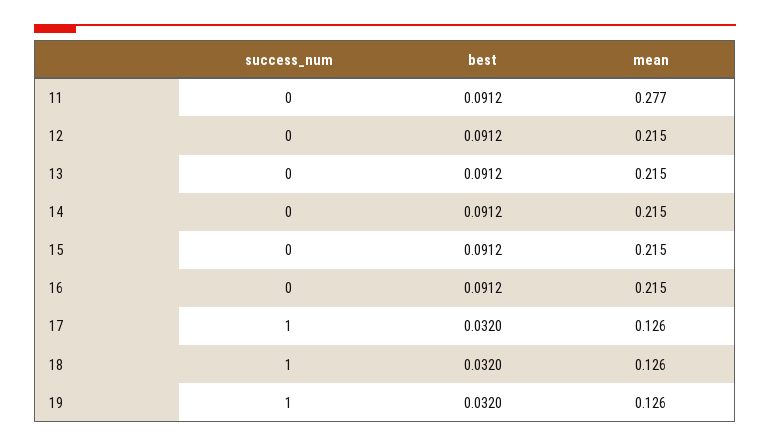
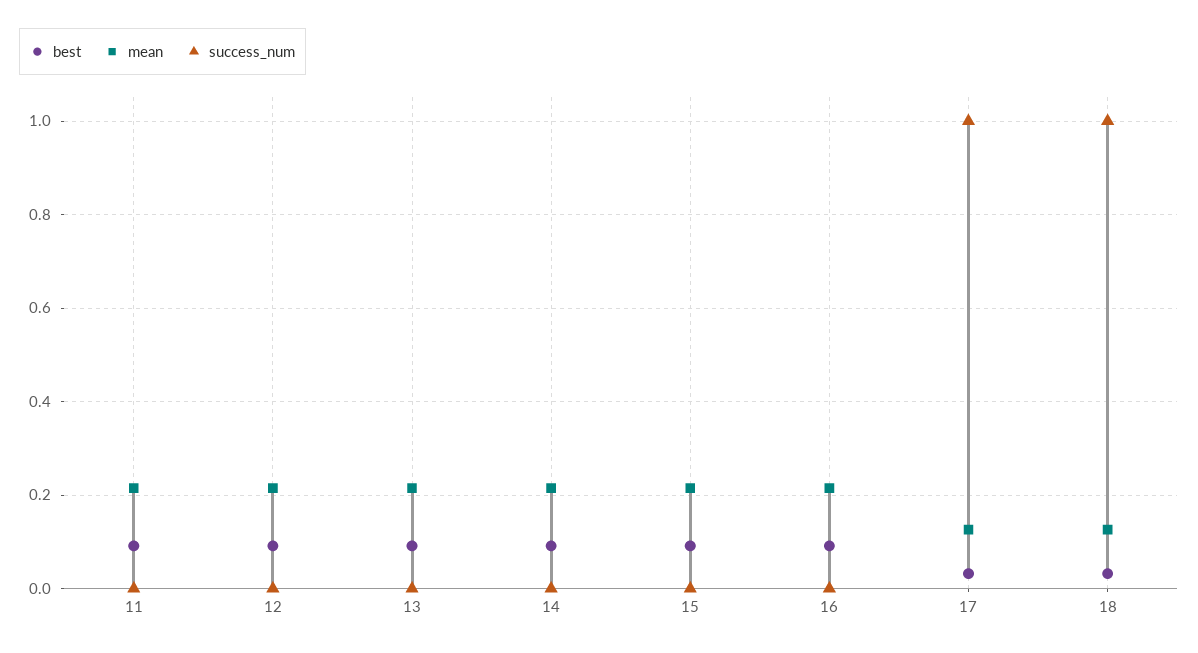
mean, 11: 0.277 -> 0.22
success_num, 19: 1 -> none
best, 19: 0.032 -> none
mean, 19: 0.126 -> none

